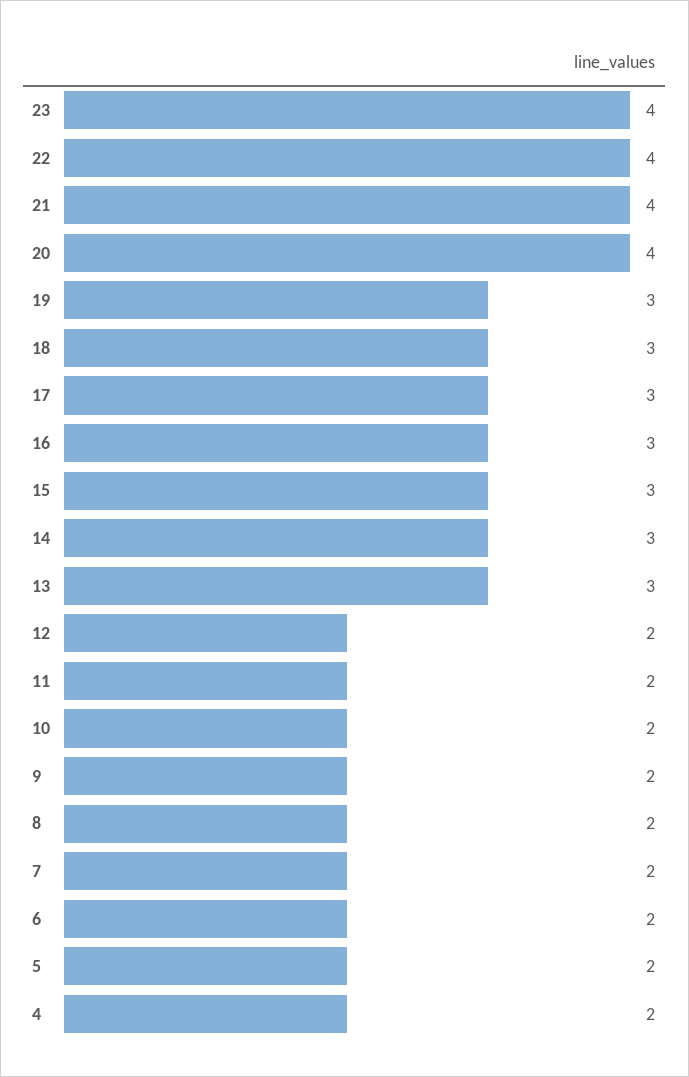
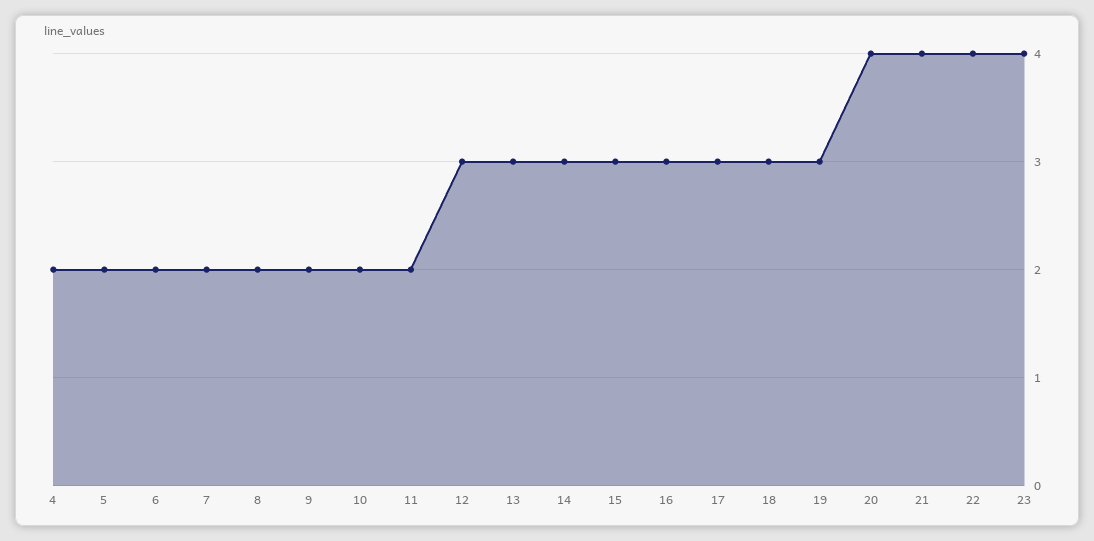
12: 2 -> 3

